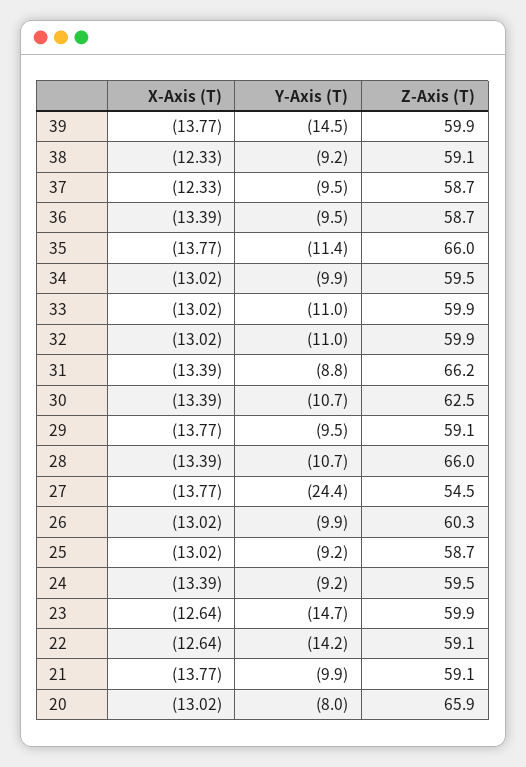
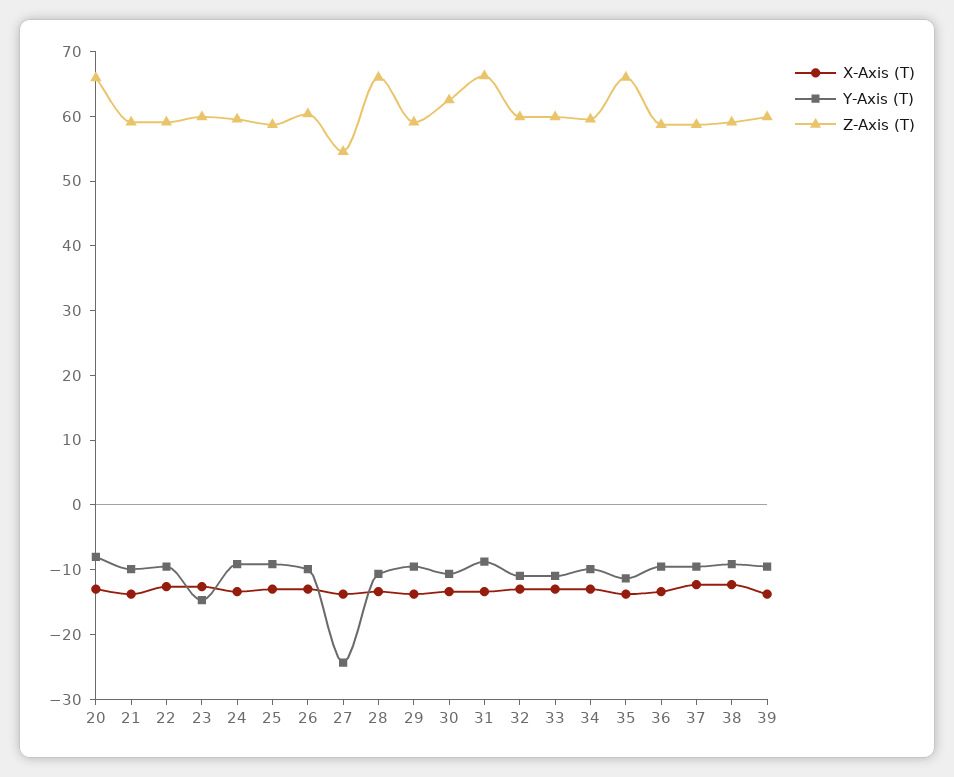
Y-Axis (T), 39: -14.5 -> -10
Y-Axis (T), 22: -14.2 -> -10

